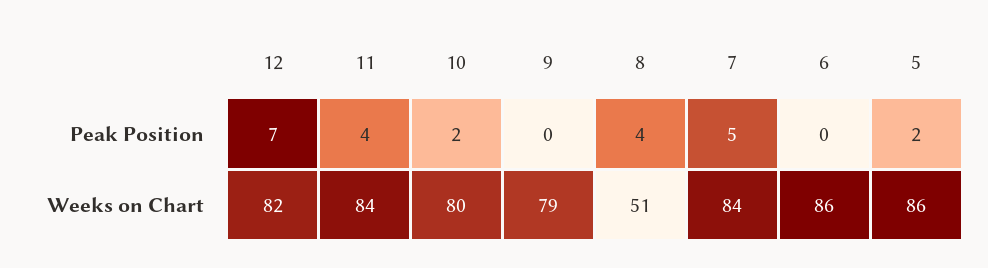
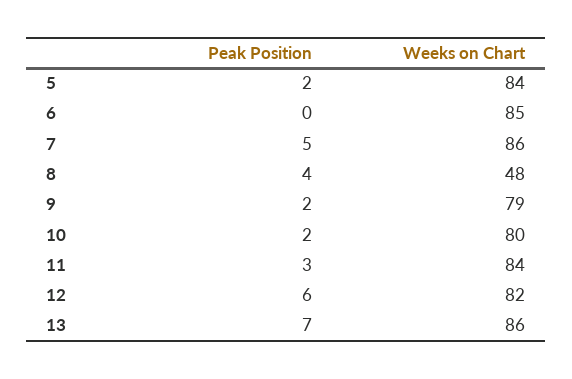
12, Peak Position: 7 -> 6
11, Peak Position: 4 -> 3
9, Peak Position: 0 -> 2
8, Weeks on Chart: 51 -> 48
7, Weeks on Chart: 84 -> 86
6, Weeks on Chart: 86 -> 85
5, Weeks on Chart: 86 -> 84
13, Peak Position: none -> 7
13, Weeks on Chart: none -> 86

